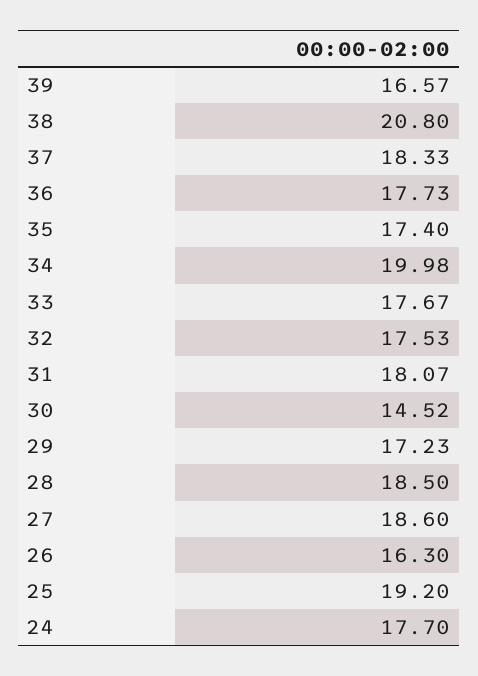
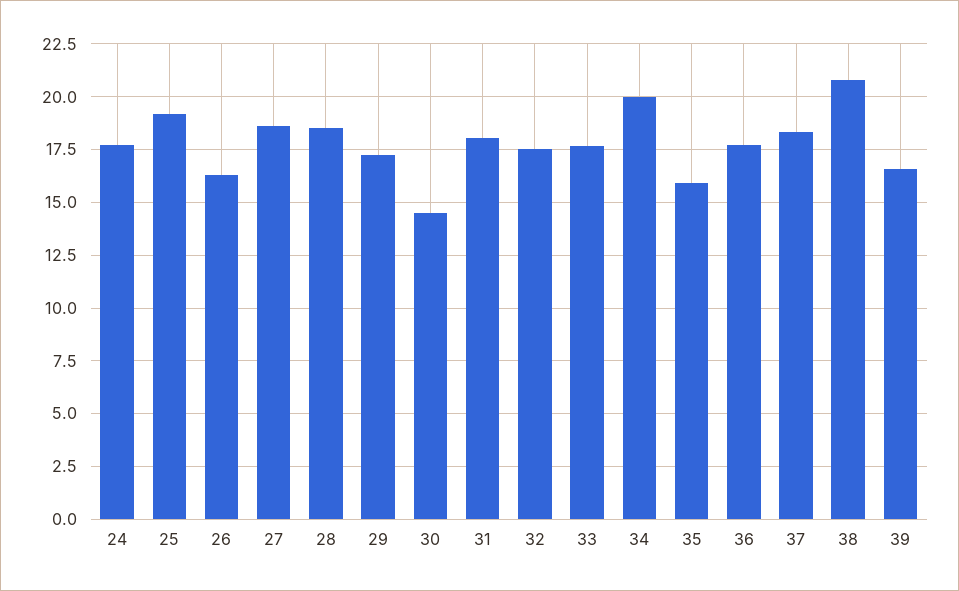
35: 17.4 -> 16

